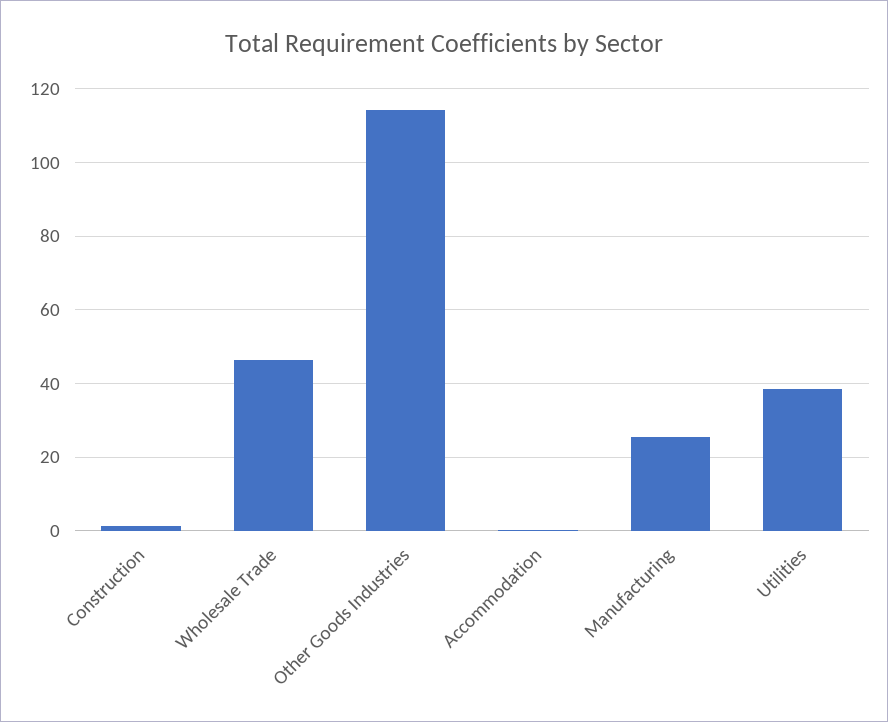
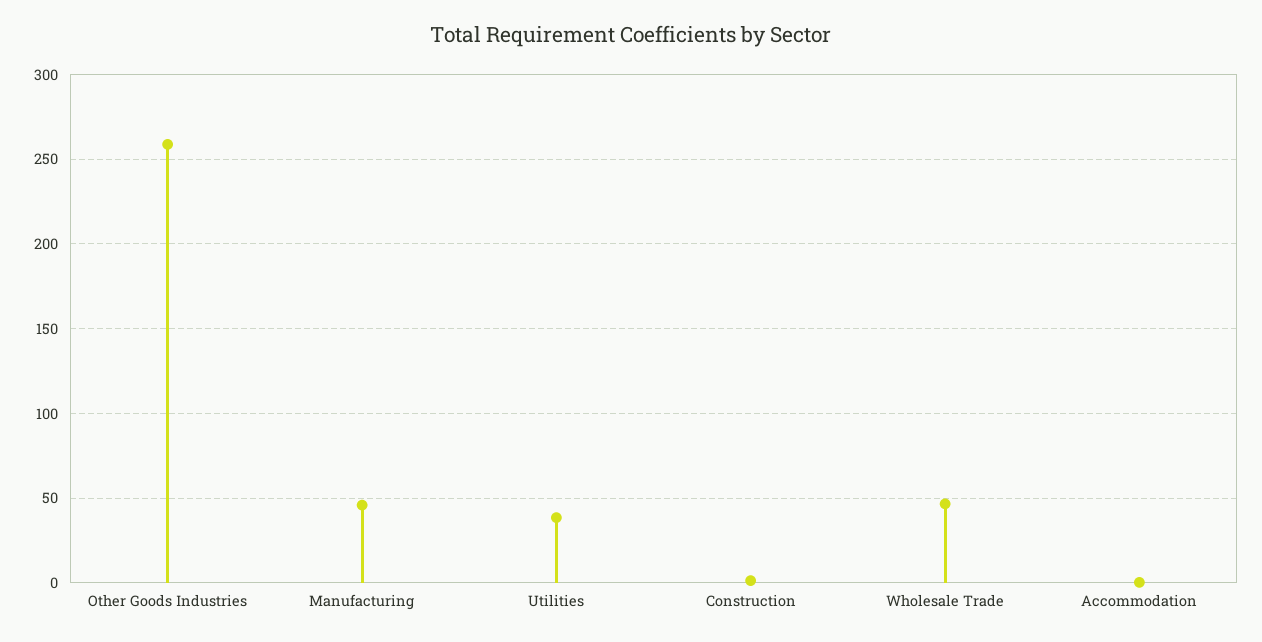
Other Goods Industries: 114 -> 260
Manufacturing: 26 -> 45

